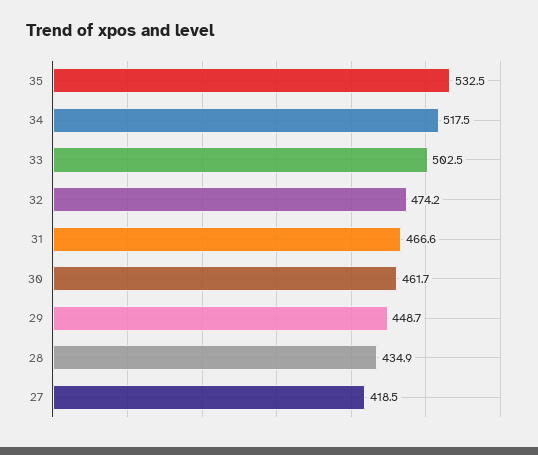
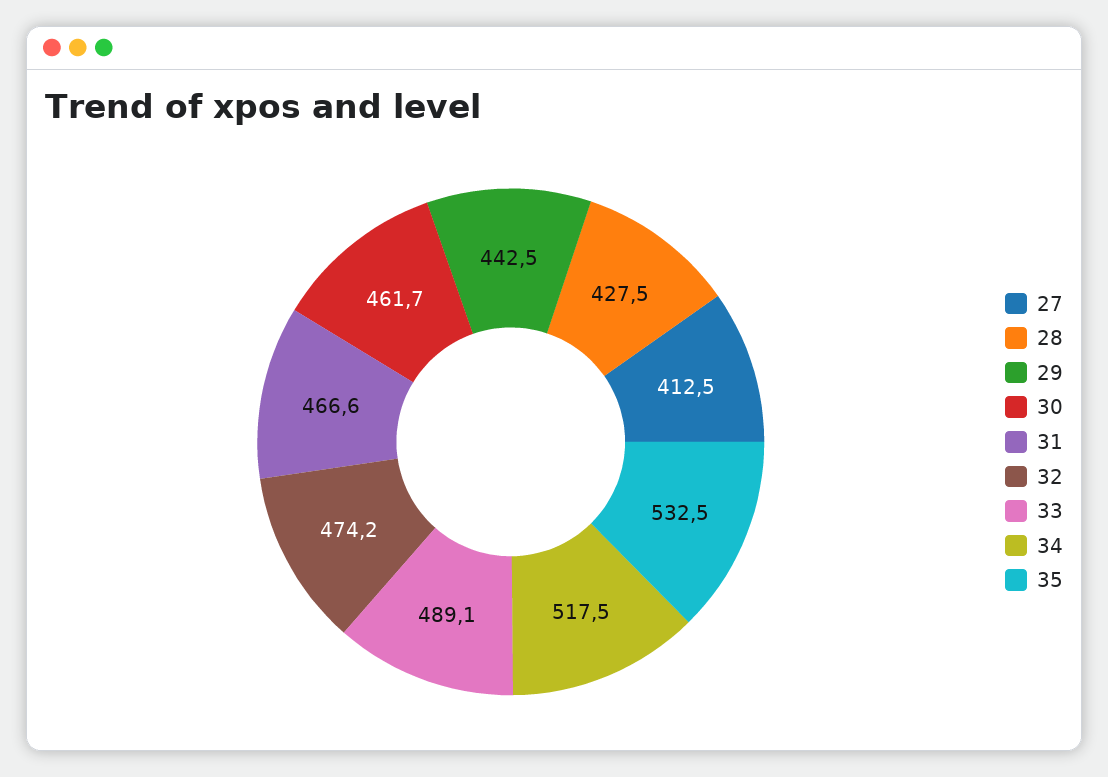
33: 502.5 -> 489.1
29: 448.7 -> 442.5
28: 434.9 -> 427.5
27: 418.5 -> 412.5

